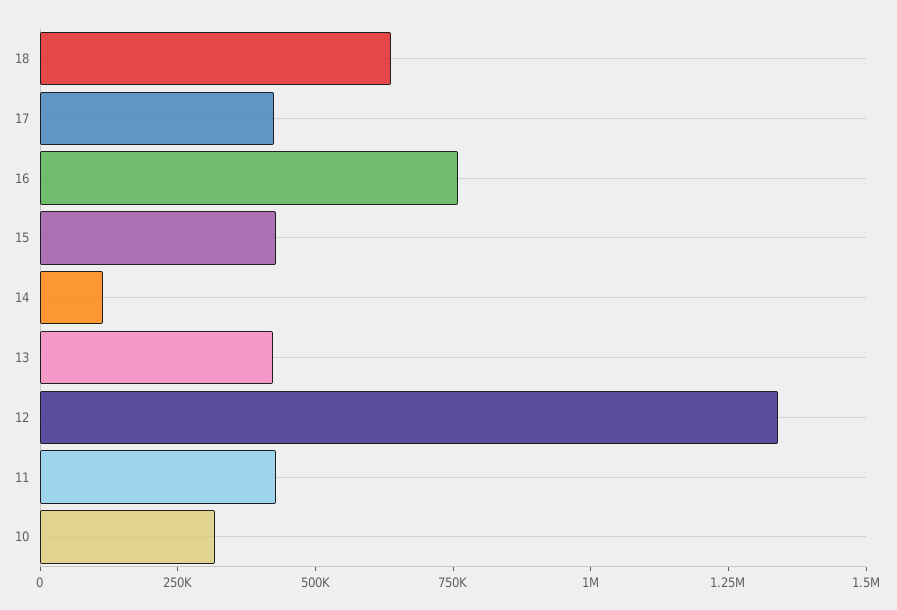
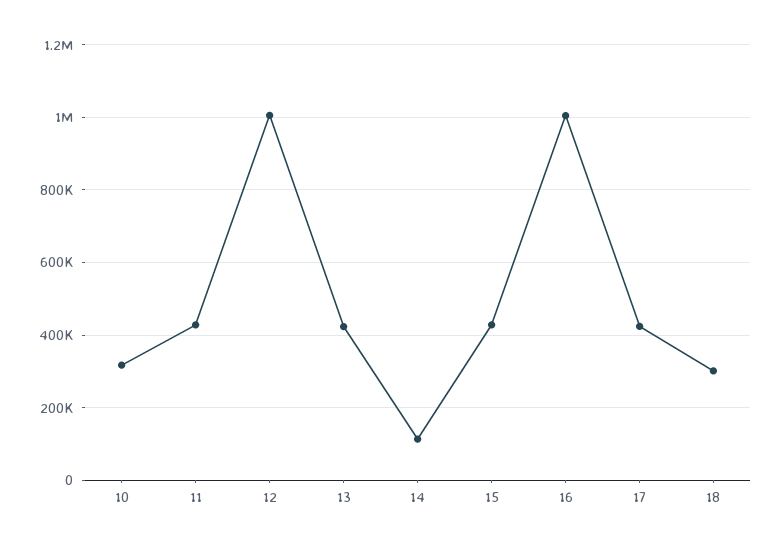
18: 650000 -> 300000
16: 750000 -> 1000000
12: 1350000 -> 1000000

